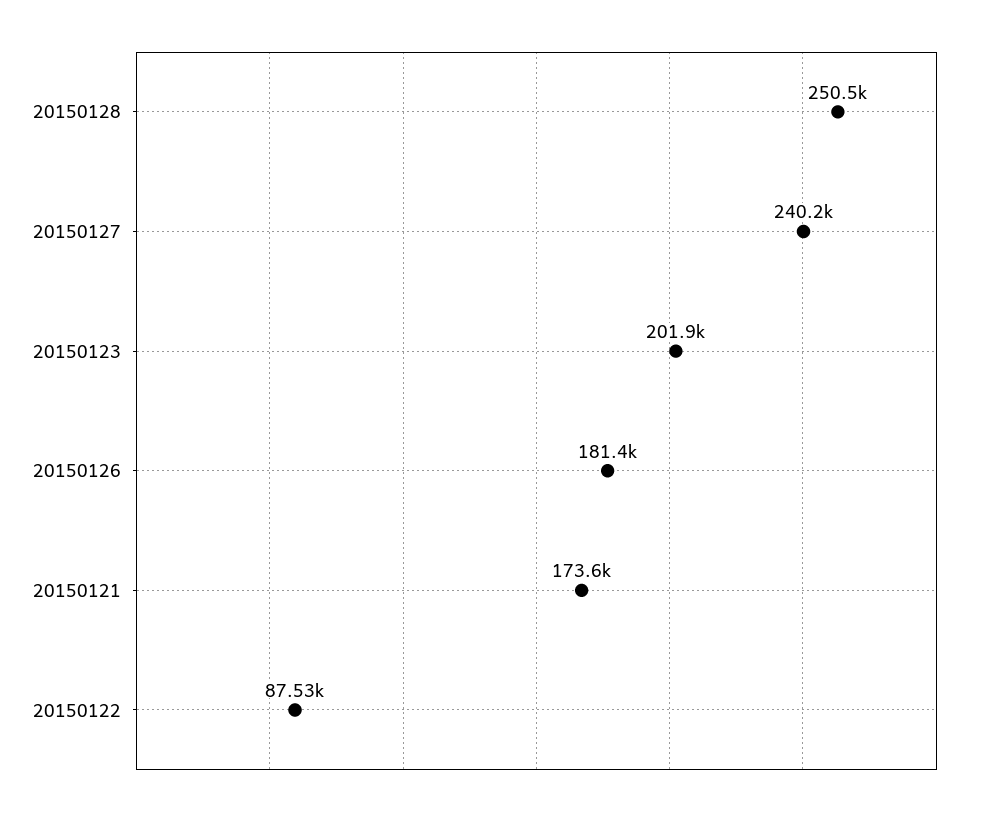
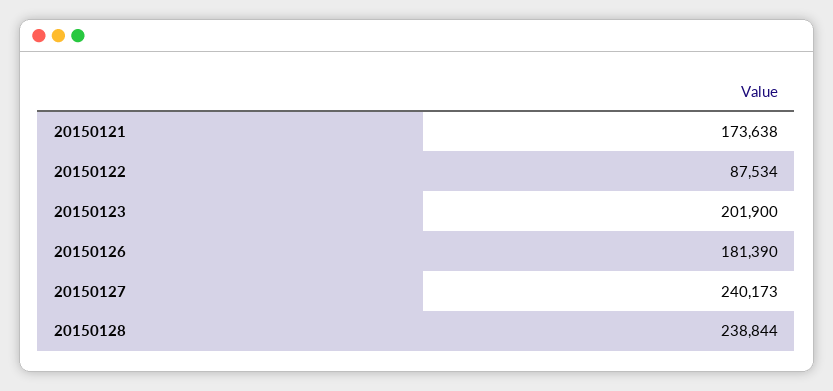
20150128: 250500 -> 238844

